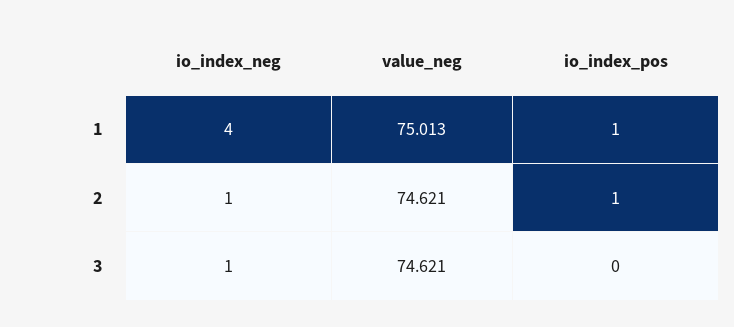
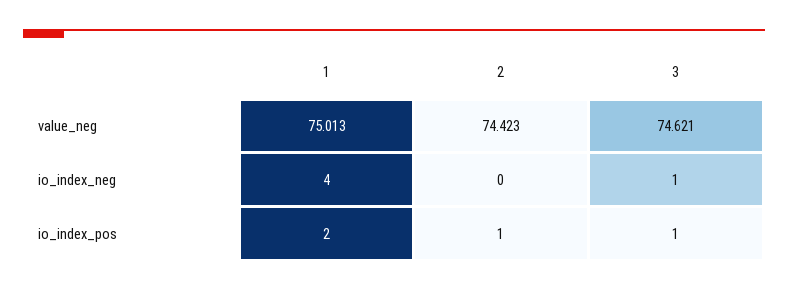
io_index_pos, 1: 1 -> 2
io_index_neg, 2: 1 -> 0
value_neg, 2: 74.621 -> 74.423
io_index_pos, 3: 0 -> 1

